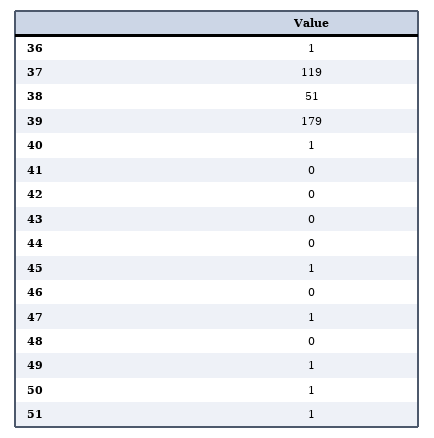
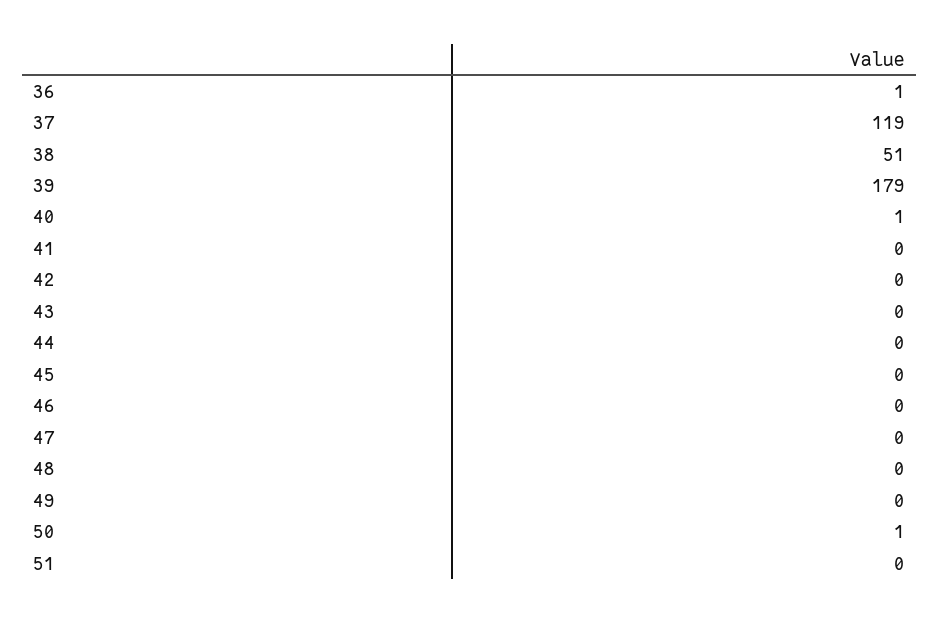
45: 1 -> 0
47: 1 -> 0
49: 1 -> 0
51: 1 -> 0

